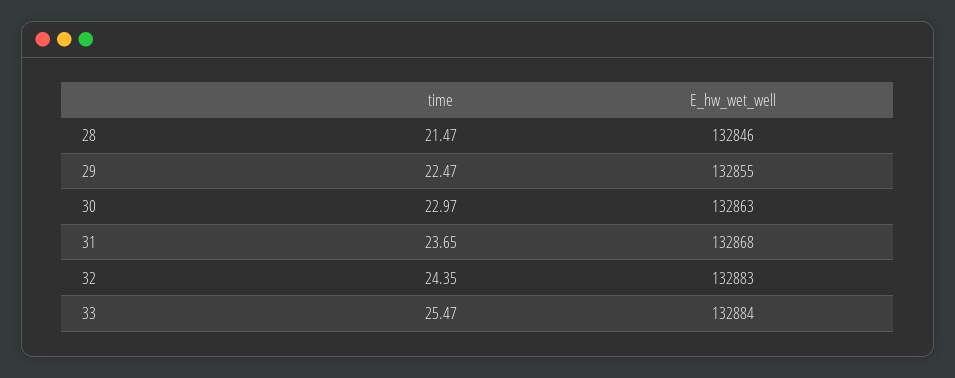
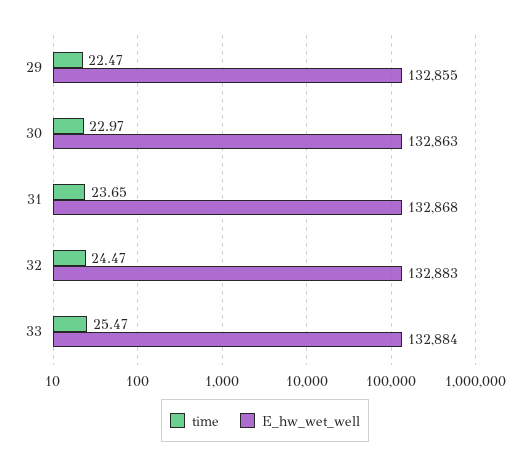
time, 28: 21.47 -> none
E_hw_wet_well, 28: 132846 -> none
time, 32: 24.35 -> 24.47

